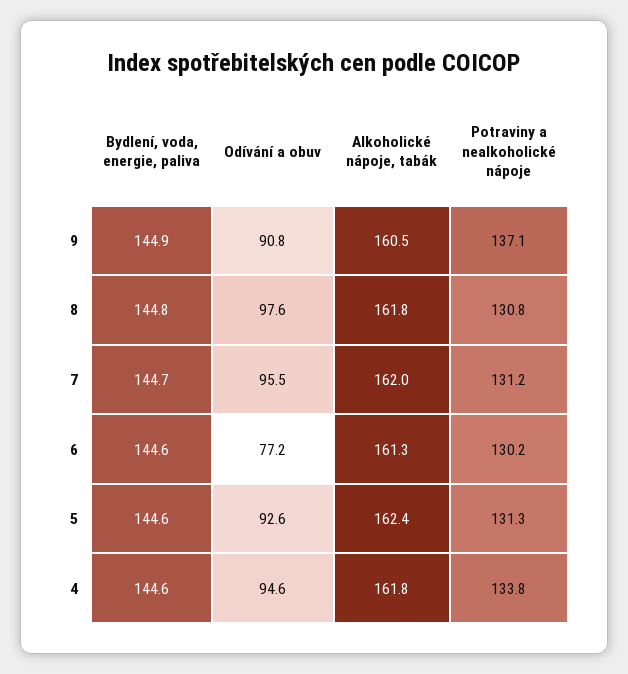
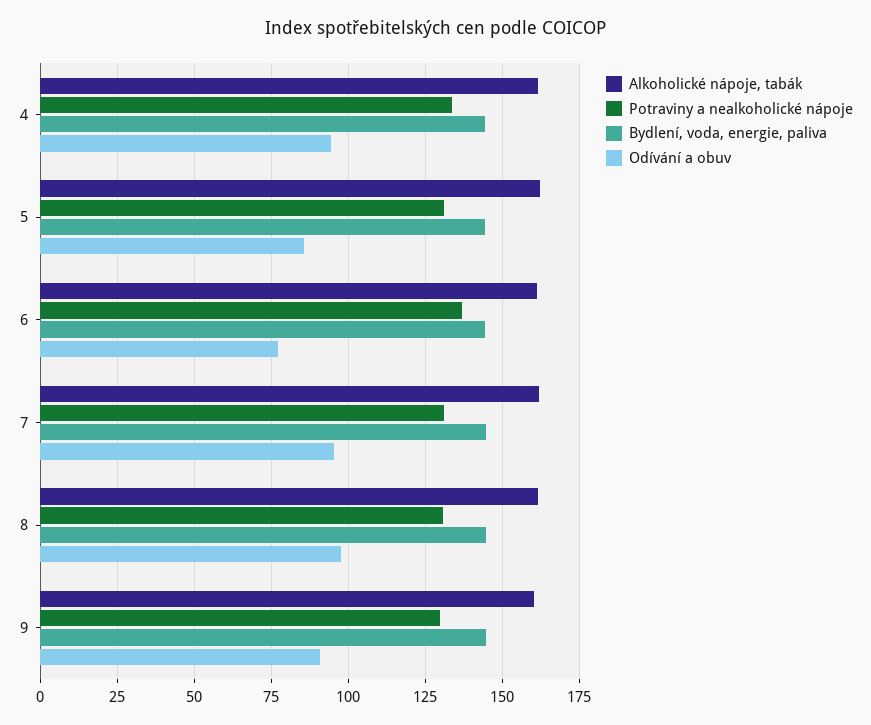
Potraviny a nealkoholické nápoje, 9: 137.1 -> 130
Potraviny a nealkoholické nápoje, 6: 130.2 -> 137.5
Odívání a obuv, 5: 92.6 -> 85

